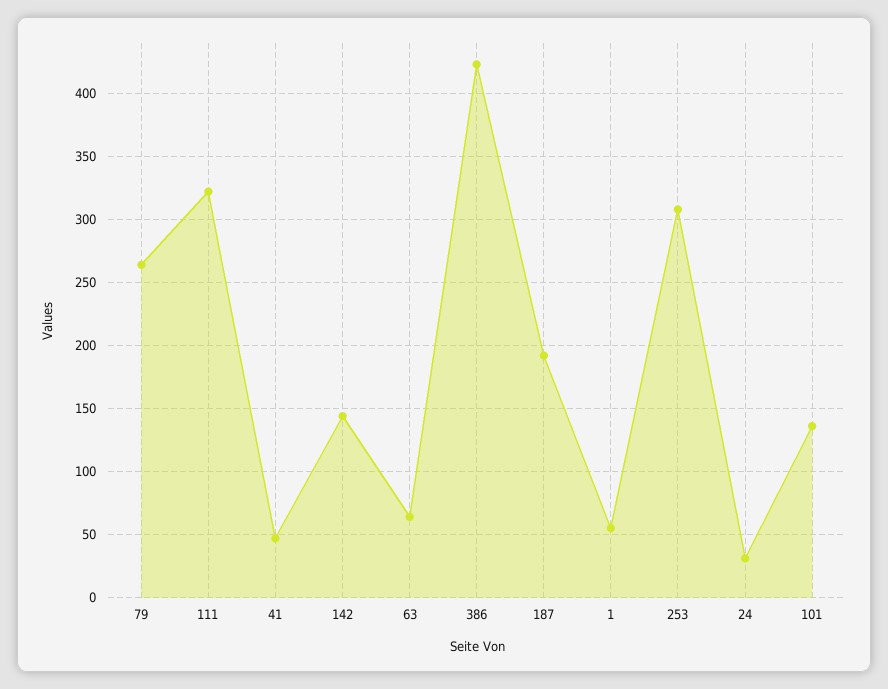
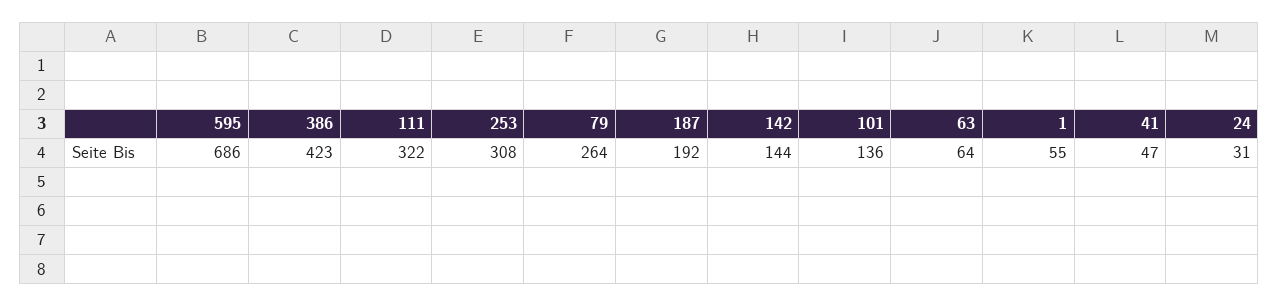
595: none -> 686

